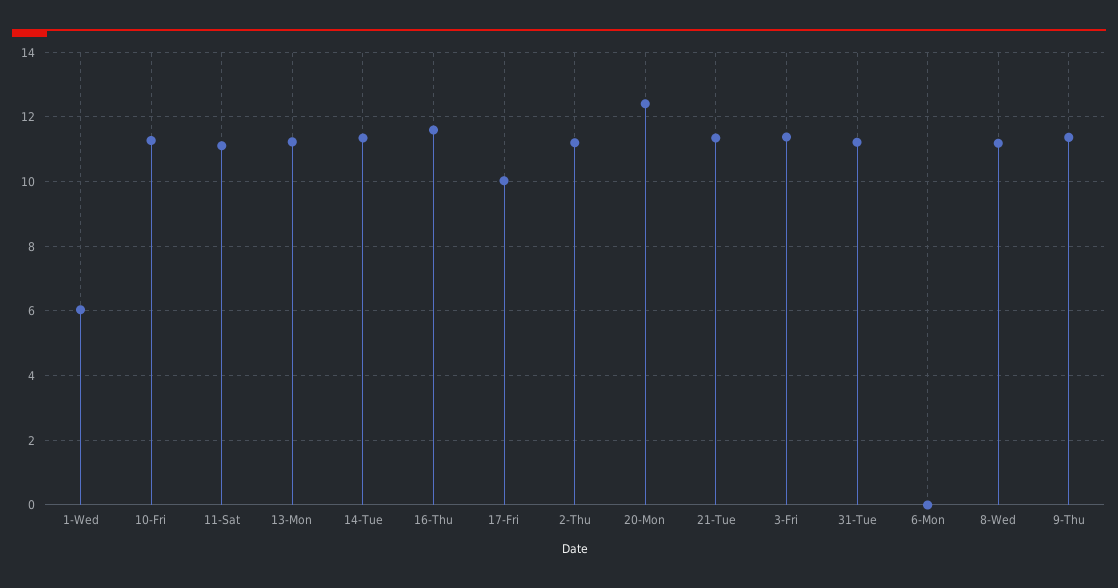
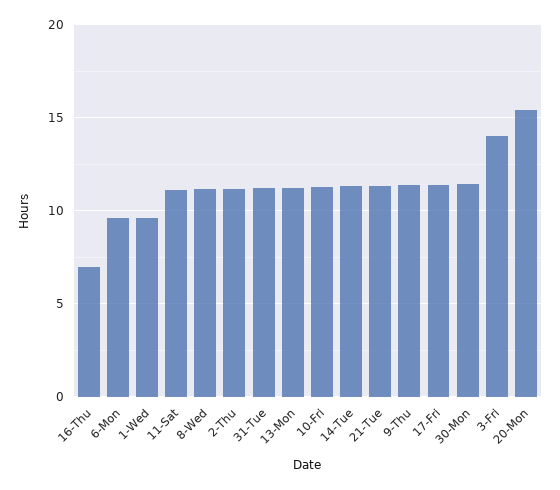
1-Wed: 6 -> 9.5
16-Thu: 11.6 -> 7
17-Fri: 10 -> 11.5
20-Mon: 12.4 -> 15.5
3-Fri: 11.4 -> 14
6-Mon: 0 -> 9.5
30-Mon: none -> 11.5

